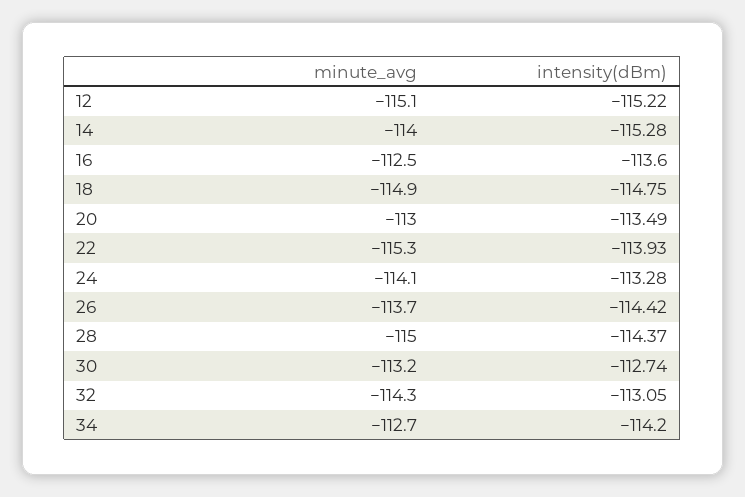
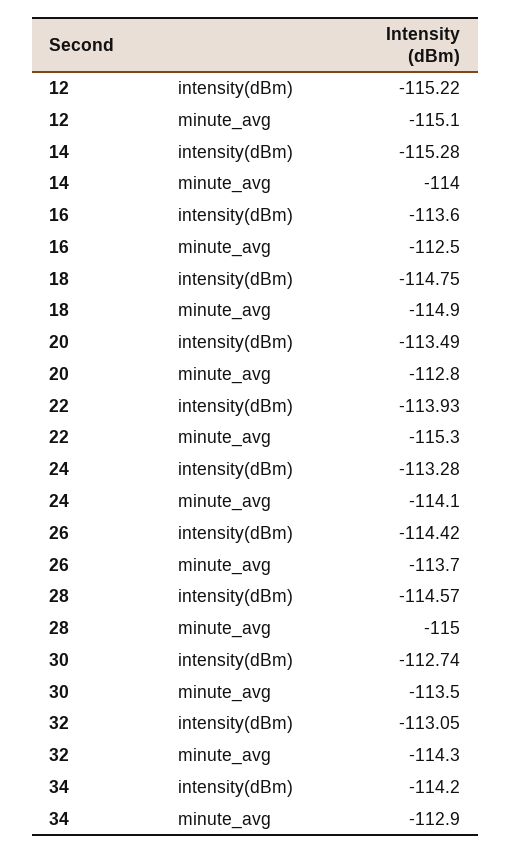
minute_avg, 20: -113 -> -112.8
intensity(dBm), 28: -114.37 -> -114.57
minute_avg, 30: -113.2 -> -113.5
minute_avg, 34: -112.7 -> -112.9

